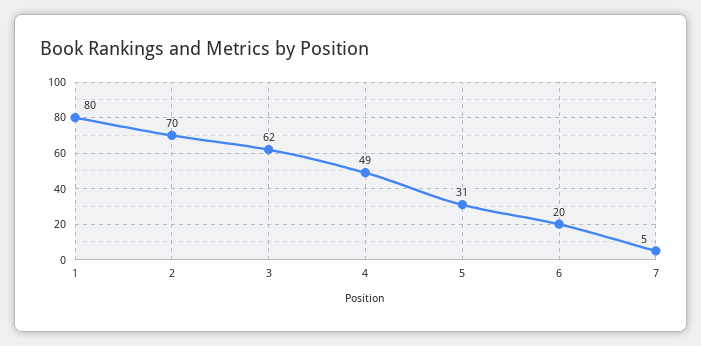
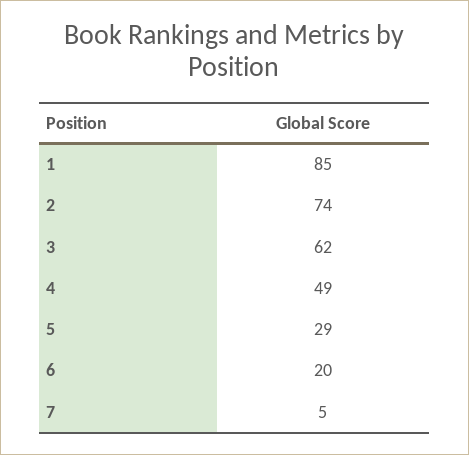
1: 80 -> 85
2: 70 -> 74
5: 31 -> 29

